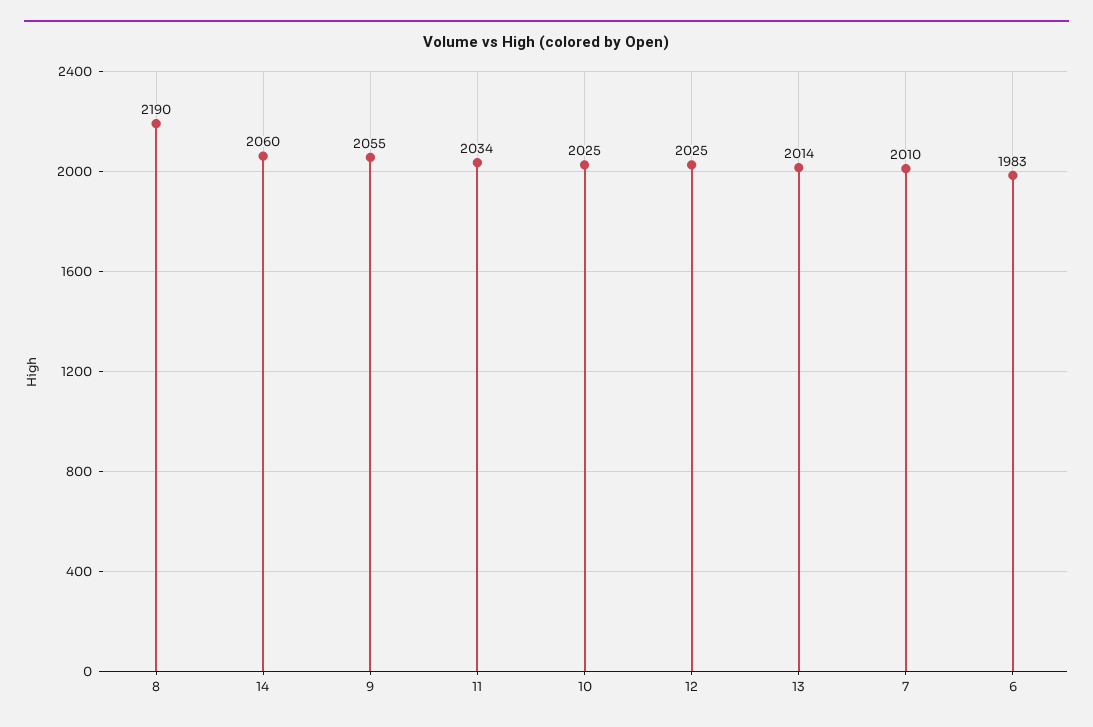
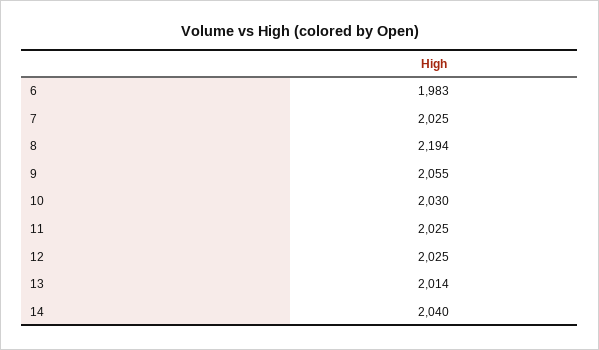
8: 2190 -> 2194
14: 2060 -> 2040
11: 2034 -> 2025
10: 2025 -> 2030
7: 2010 -> 2025

